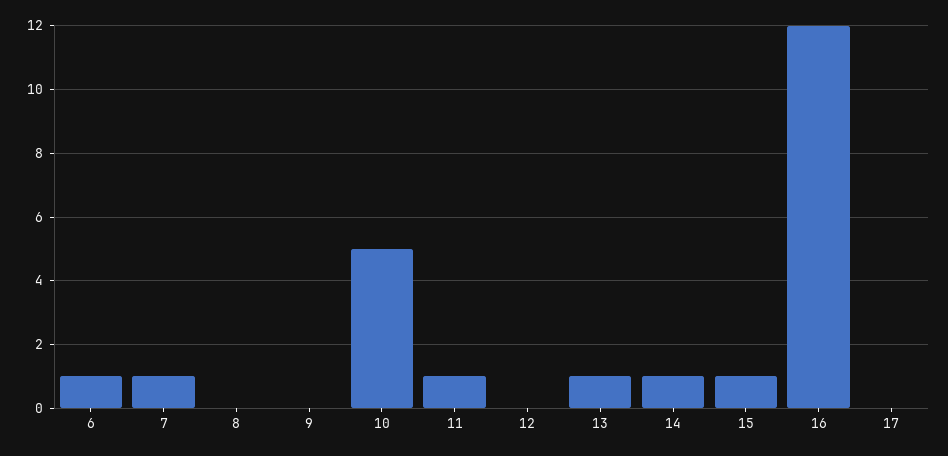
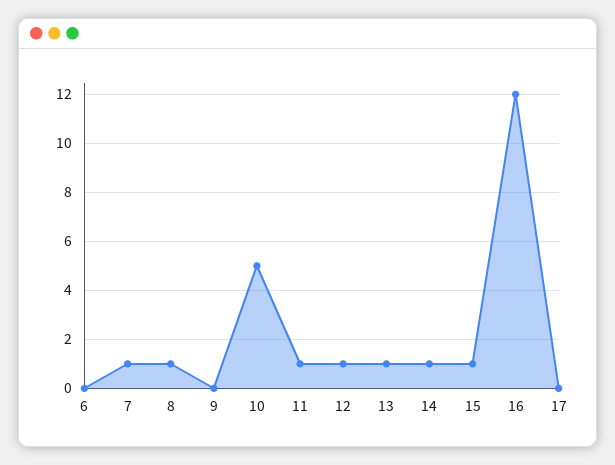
6: 1 -> 0
8: 0 -> 1
12: 0 -> 1

